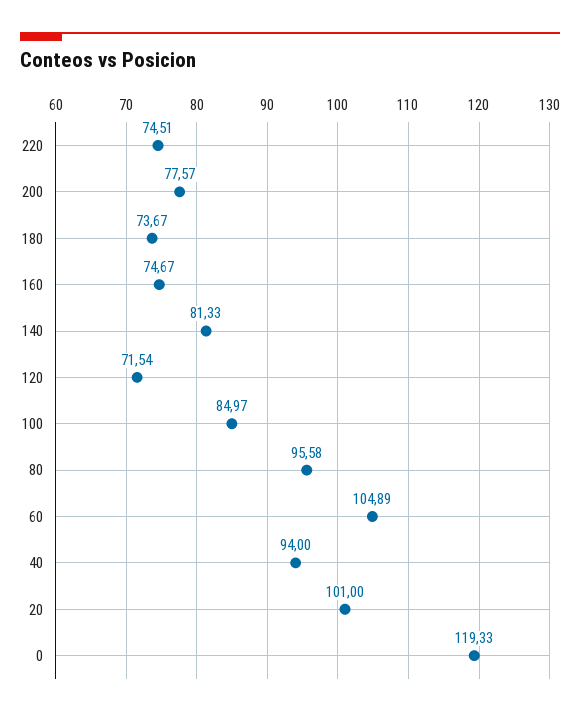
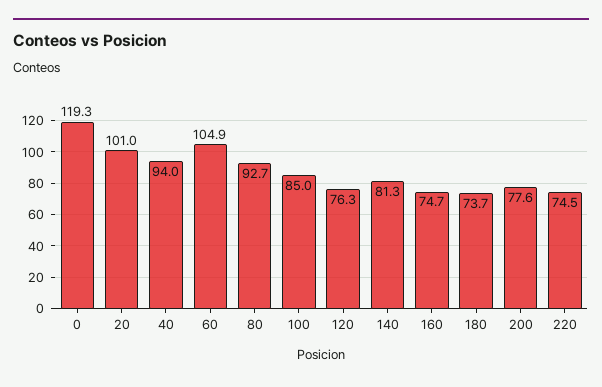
120: 71.54 -> 76.3
80: 95.58 -> 92.7

